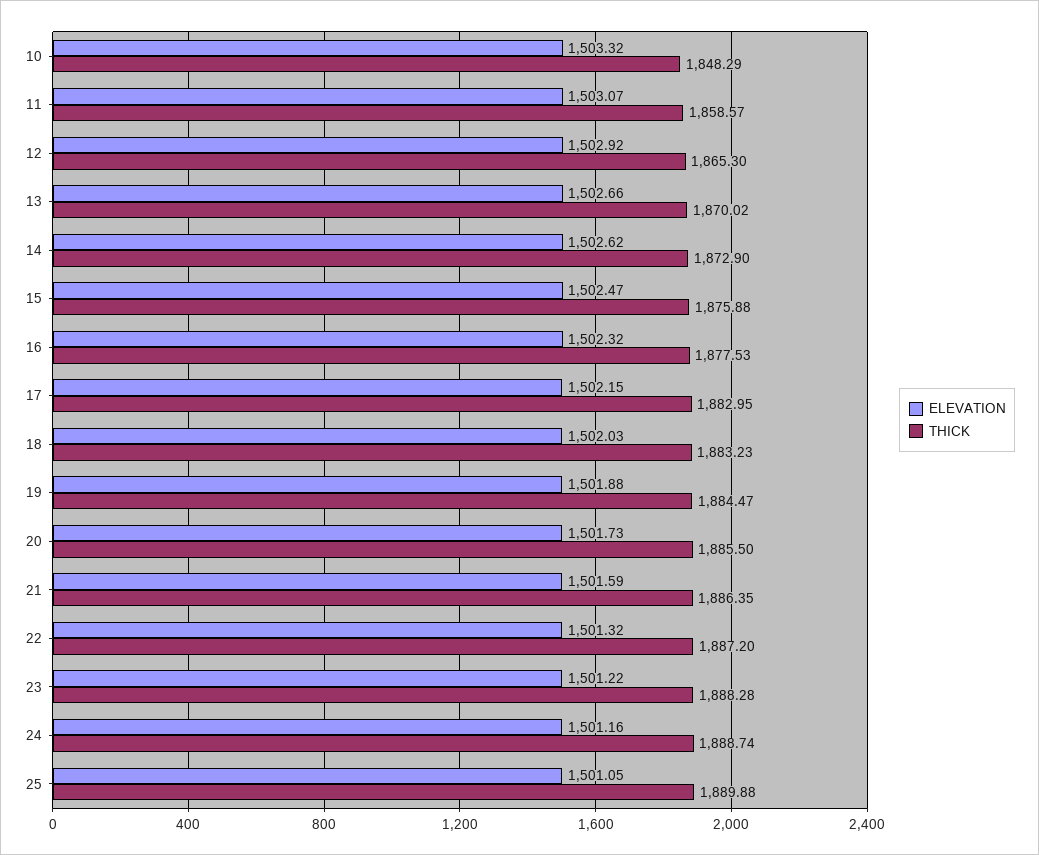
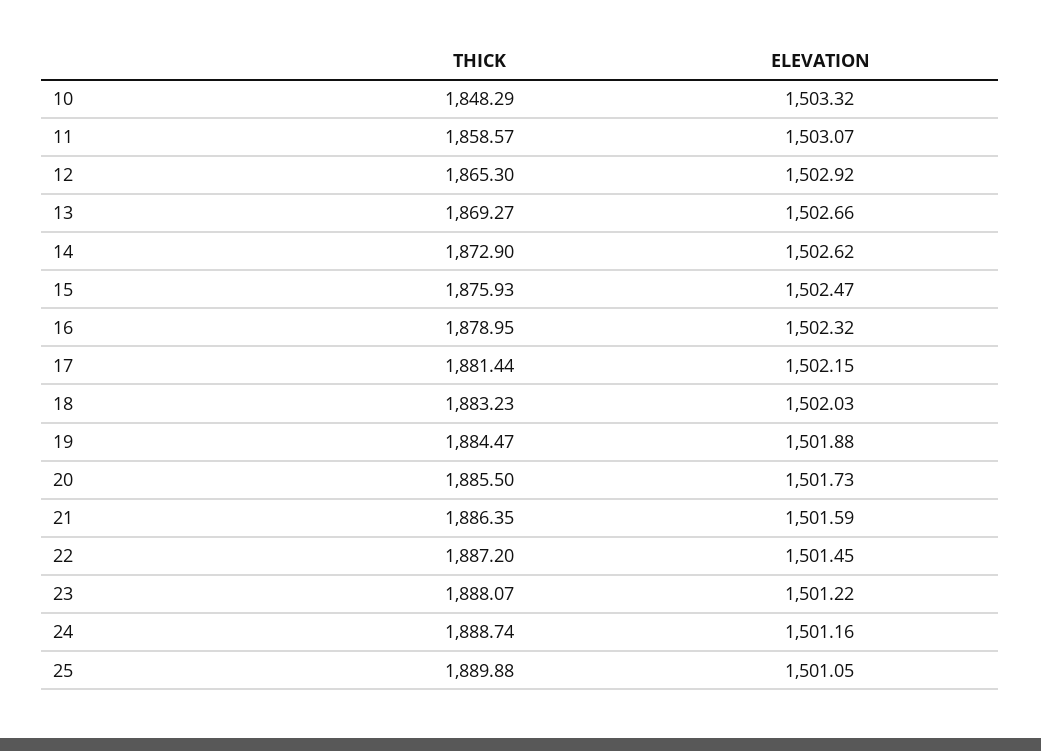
THICK, 13: 1870.02 -> 1869.27
THICK, 15: 1875.88 -> 1875.93
THICK, 16: 1877.53 -> 1878.95
THICK, 17: 1882.95 -> 1881.44
ELEVATION, 22: 1501.32 -> 1501.45
THICK, 23: 1888.28 -> 1888.07

